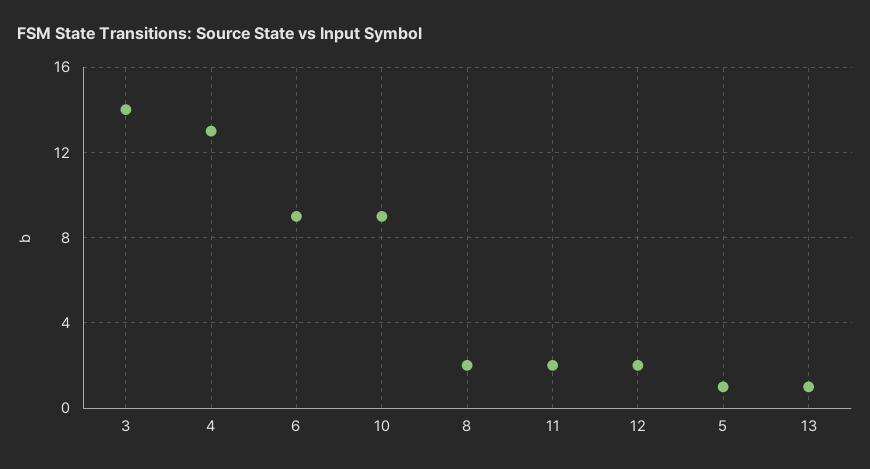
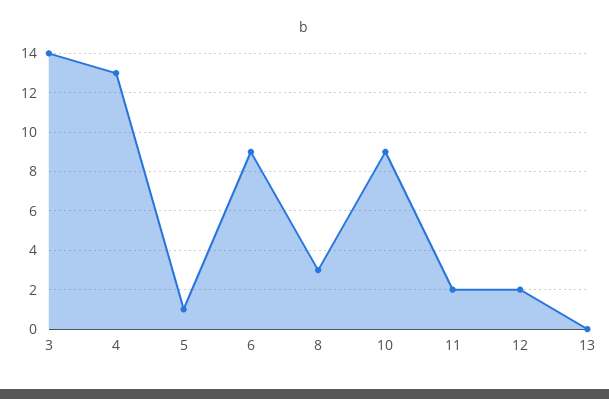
8: 2 -> 3
13: 1 -> 0

